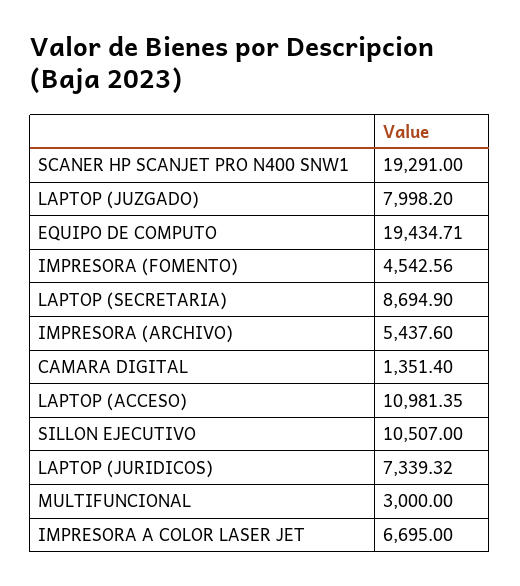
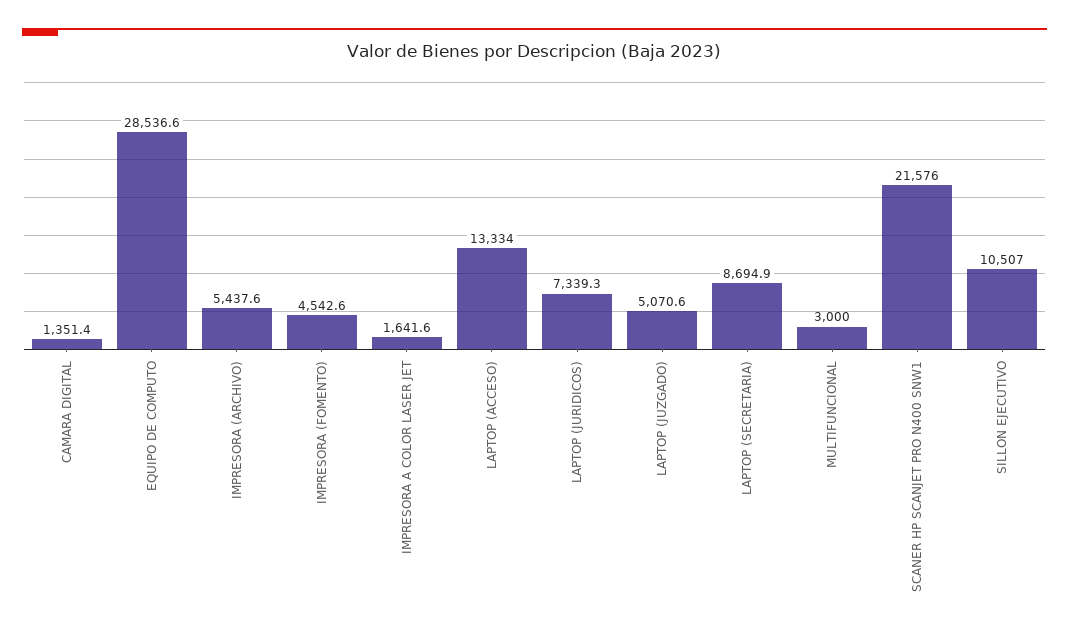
SCANER HP SCANJET PRO N400 SNW1: 19291 -> 21576
LAPTOP (JUZGADO): 7998.2 -> 5070.6
EQUIPO DE COMPUTO: 19434.71 -> 28536.6
LAPTOP (ACCESO): 10981.35 -> 13334
IMPRESORA A COLOR LASER JET: 6695 -> 1641.6

